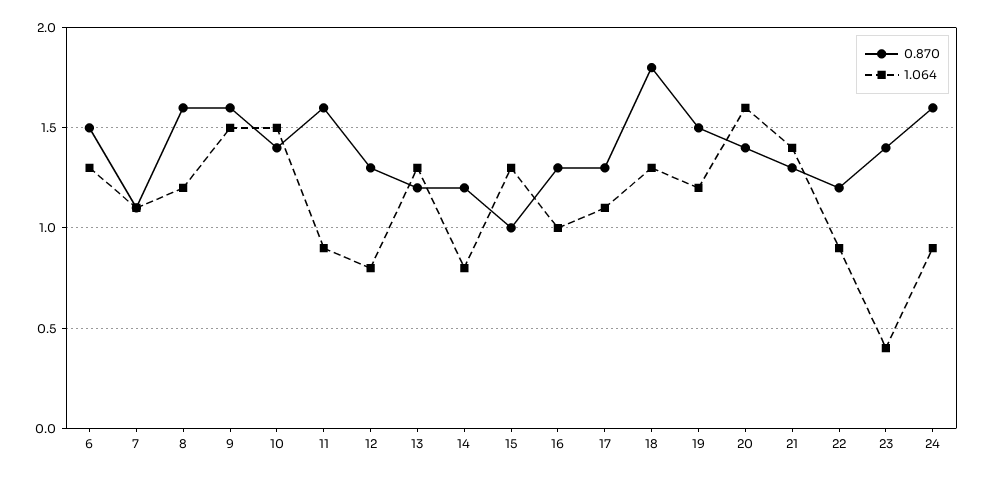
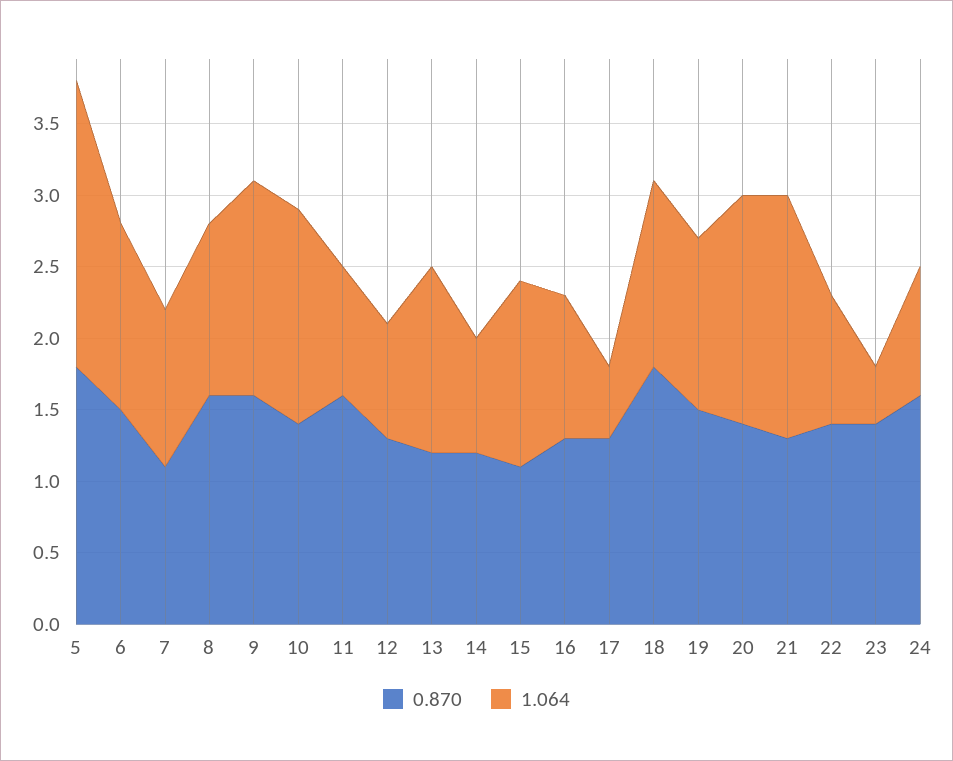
0.870, 15: 1 -> 1.1
1.064, 17: 1.1 -> 0.5
1.064, 21: 1.4 -> 1.7
0.870, 22: 1.2 -> 1.4
0.870, 5: none -> 1.8
1.064, 5: none -> 2

